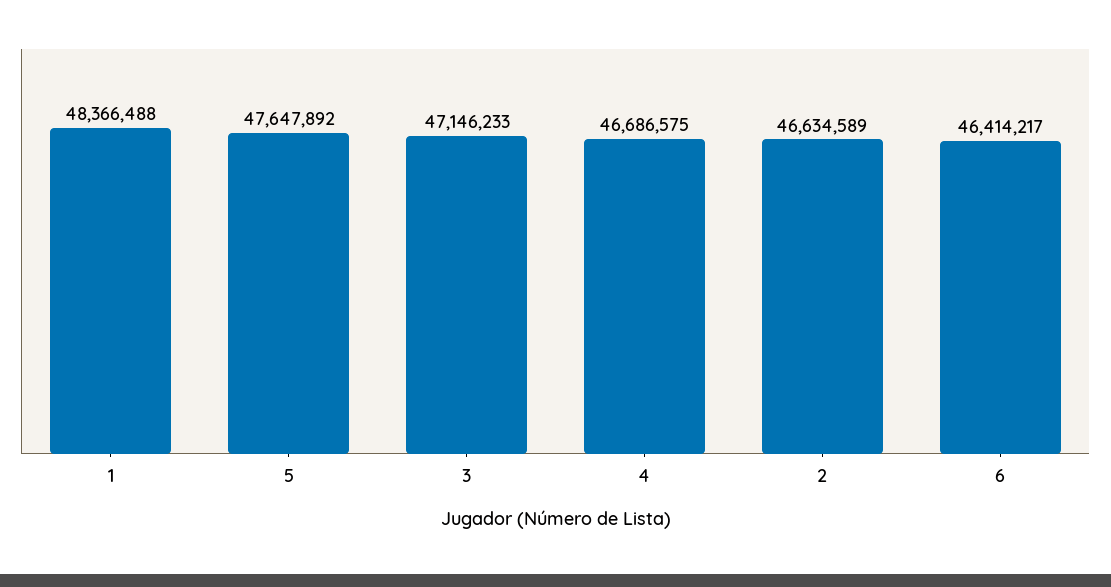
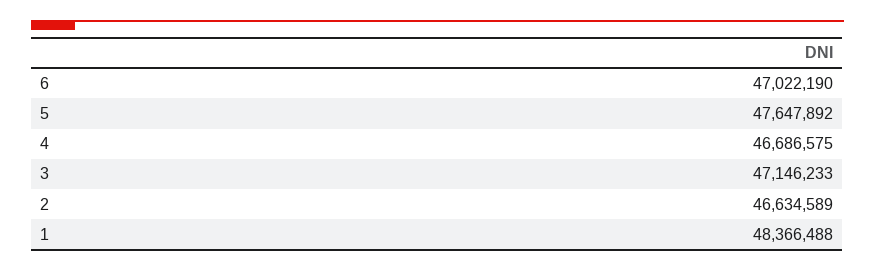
6: 46414217 -> 47022190

